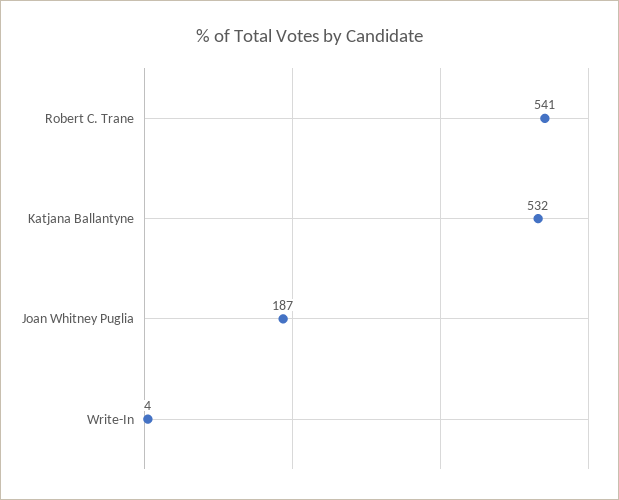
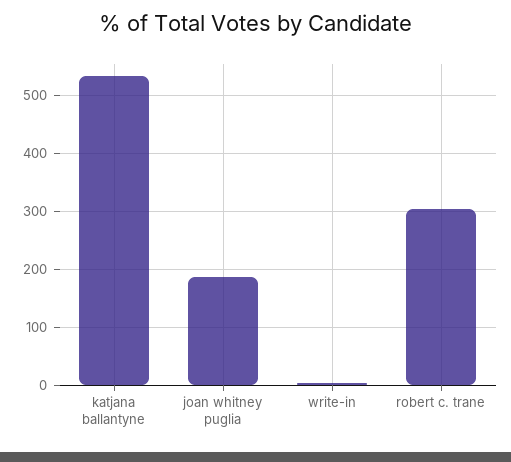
Robert C. Trane: 541 -> 300

